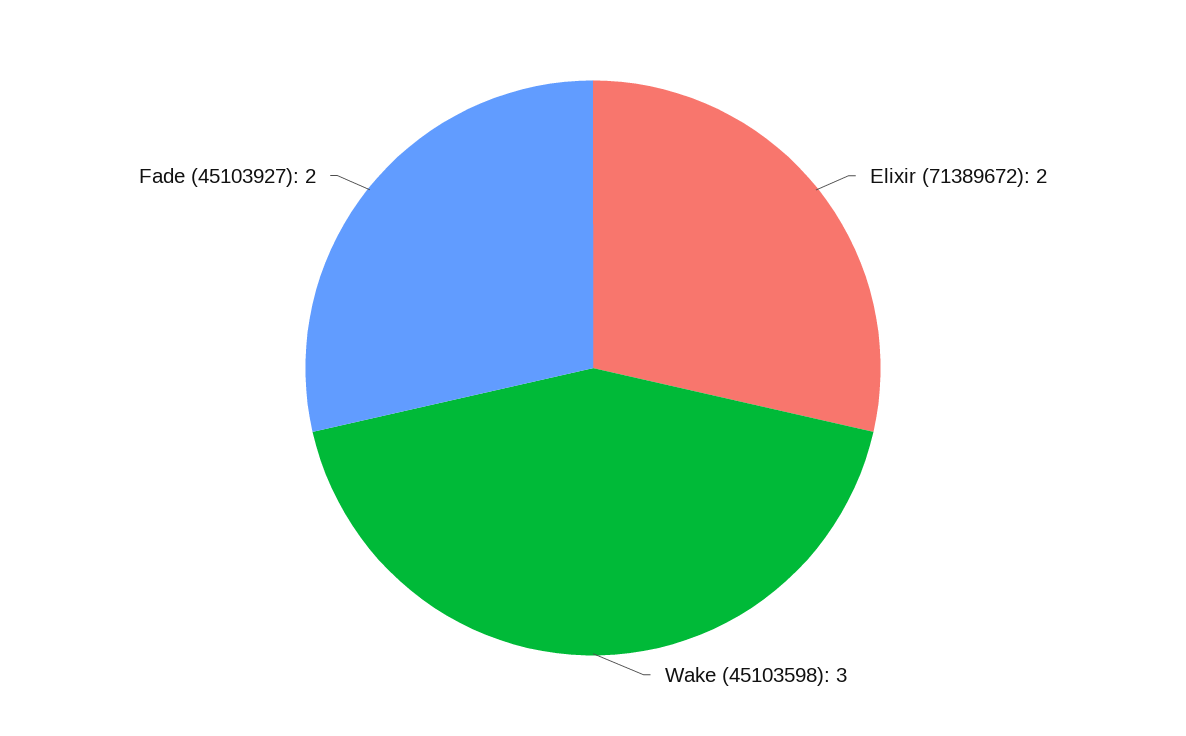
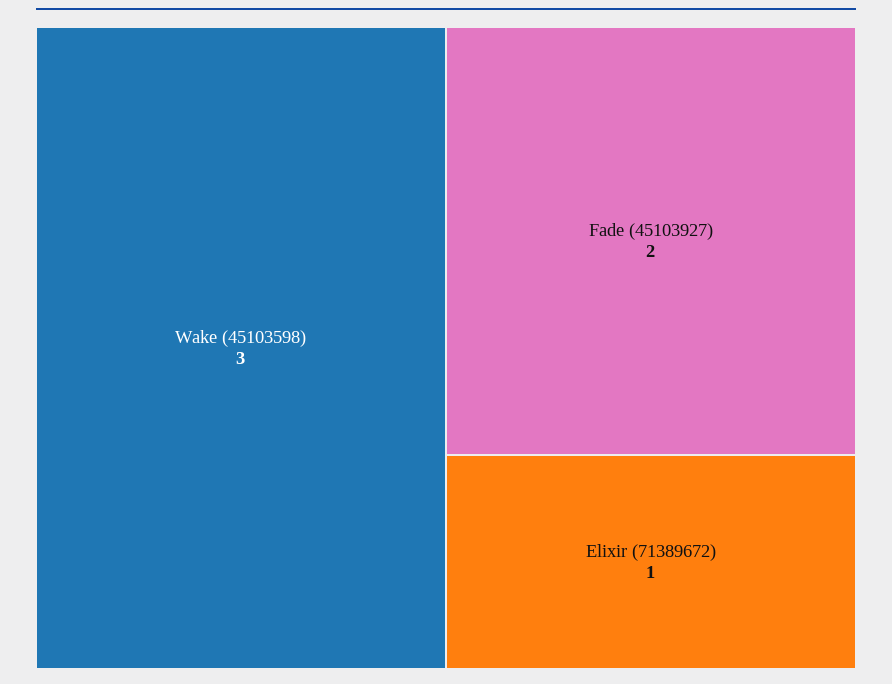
Elixir (71389672): 2 -> 1

